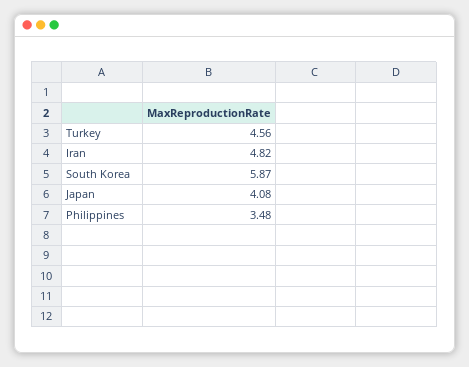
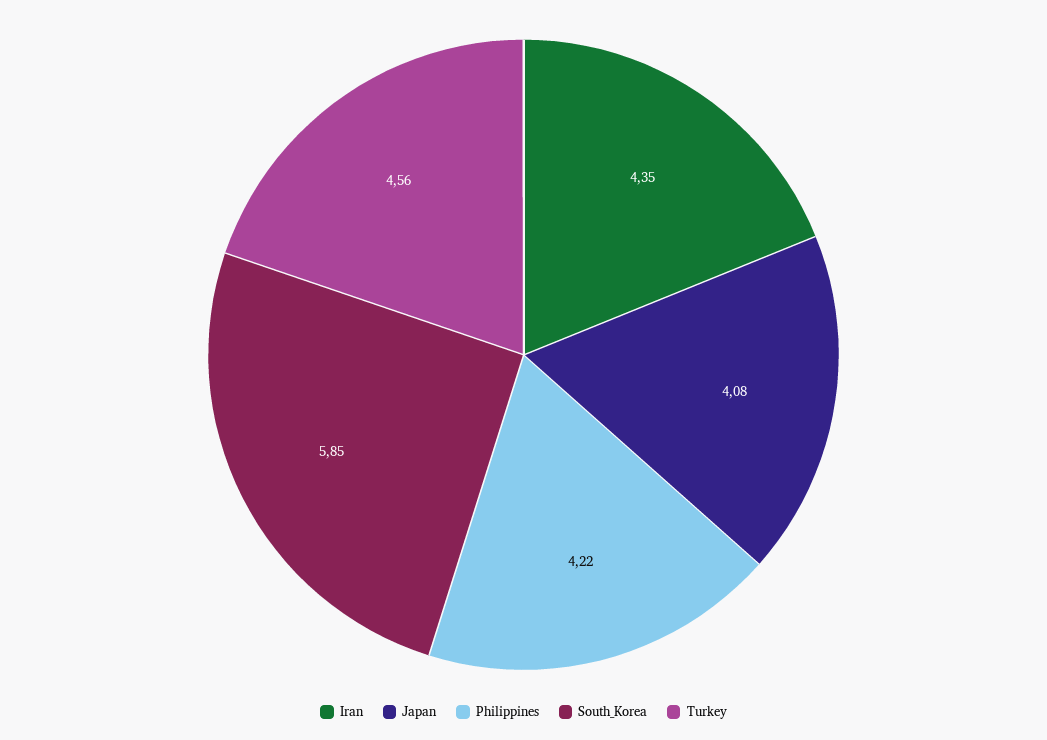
Iran: 4.82 -> 4.35
South Korea: 5.87 -> 5.85
Philippines: 3.48 -> 4.22

